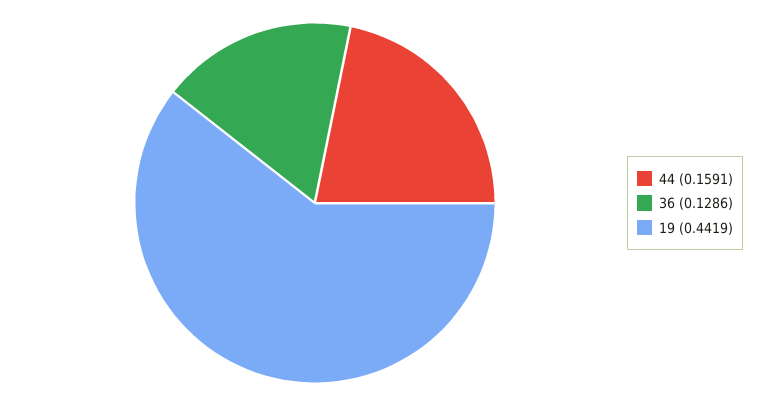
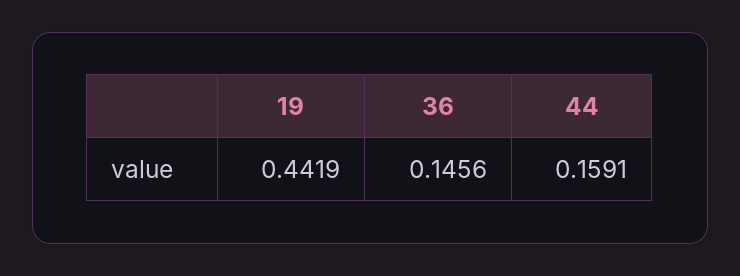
36: 0.1286 -> 0.1456

